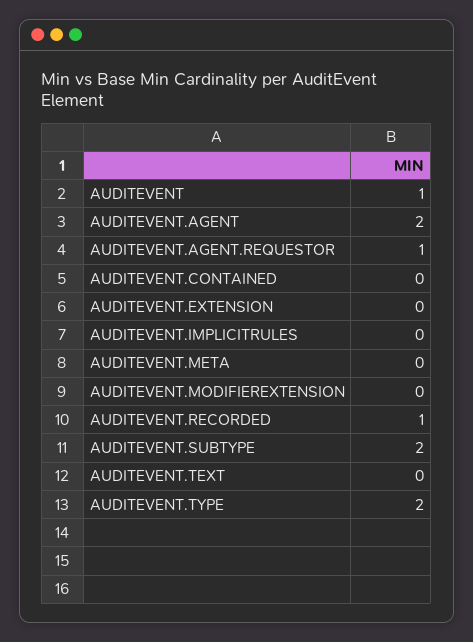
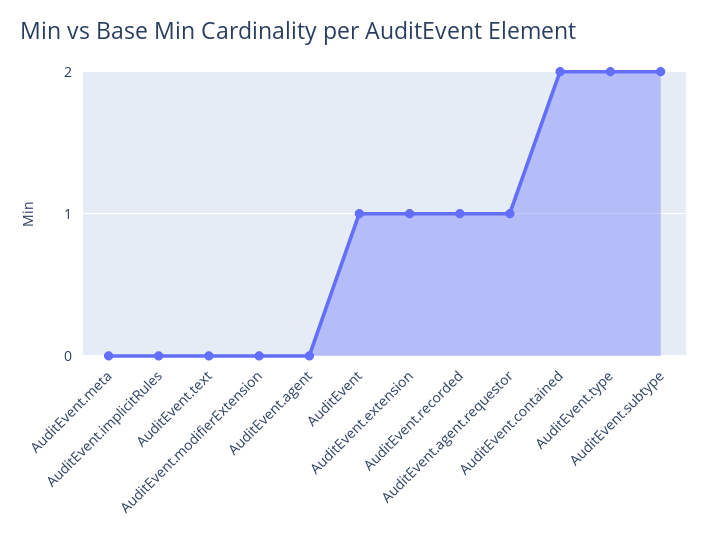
AUDITEVENT.AGENT: 2 -> 0
AUDITEVENT.CONTAINED: 0 -> 2
AUDITEVENT.EXTENSION: 0 -> 1

